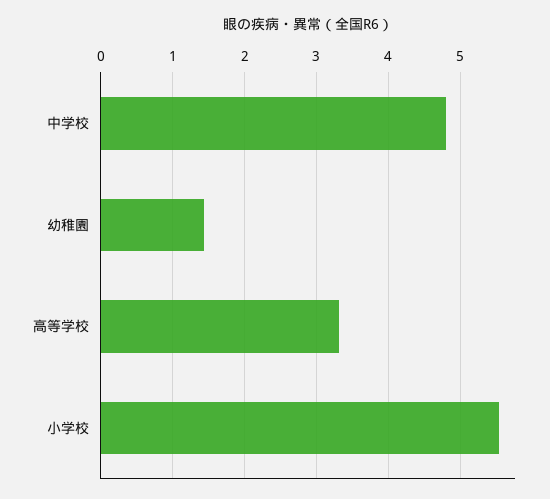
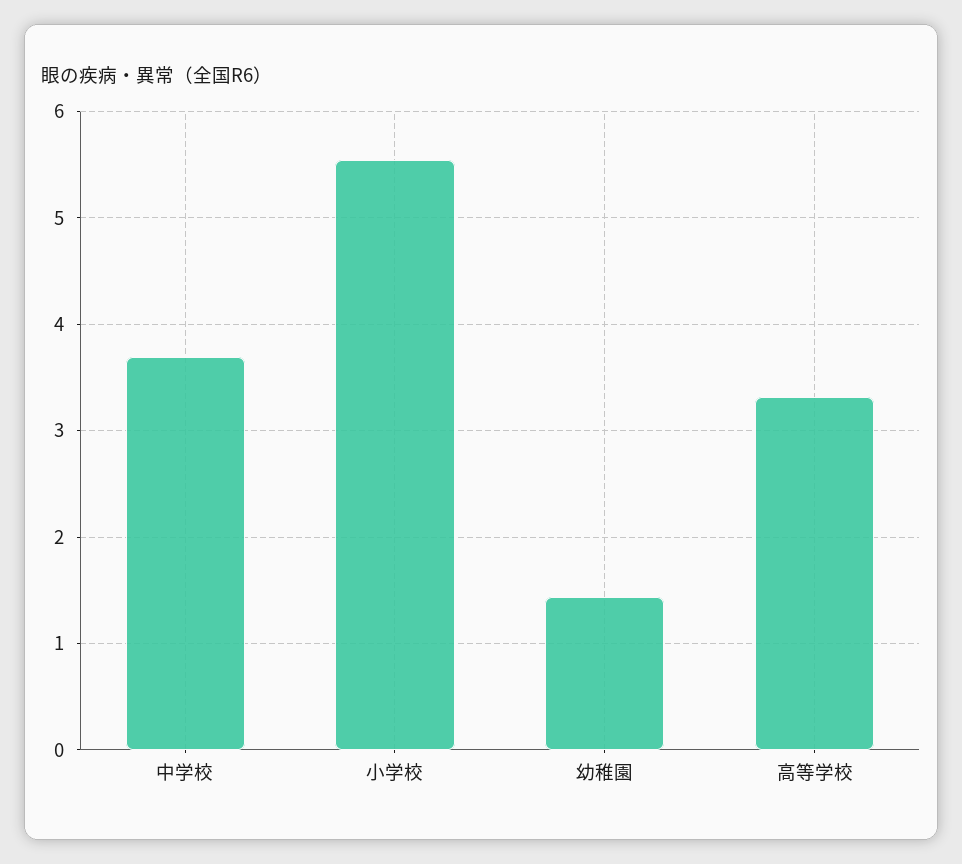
中学校: 4.8 -> 3.7

